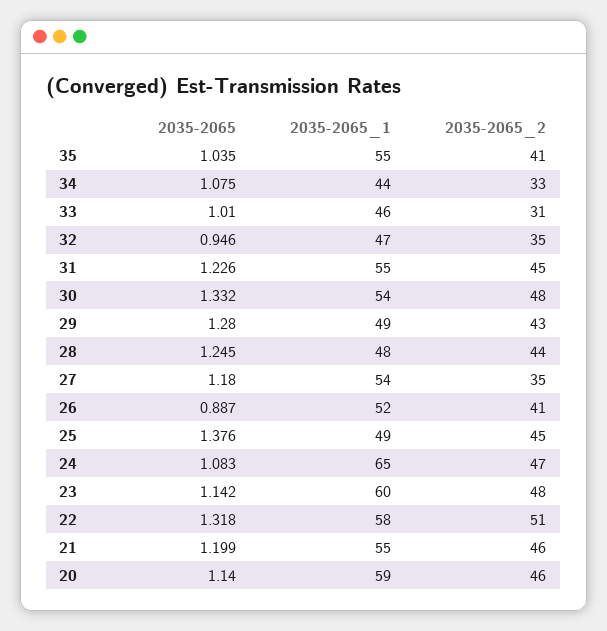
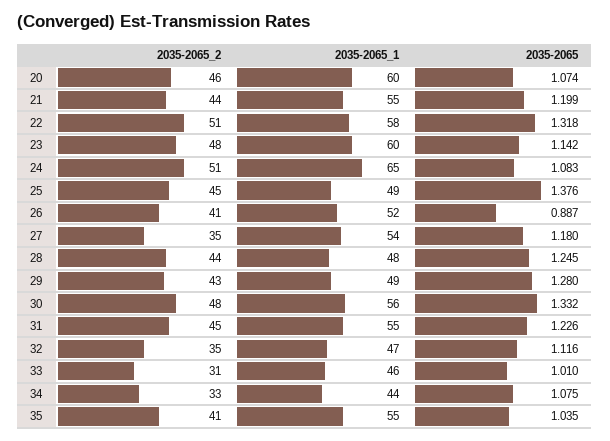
2035-2065, 32: 0.946 -> 1.116
2035-2065_1, 30: 54 -> 56
2035-2065_2, 24: 47 -> 51
2035-2065_2, 21: 46 -> 44
2035-2065, 20: 1.14 -> 1.074
2035-2065_1, 20: 59 -> 60

